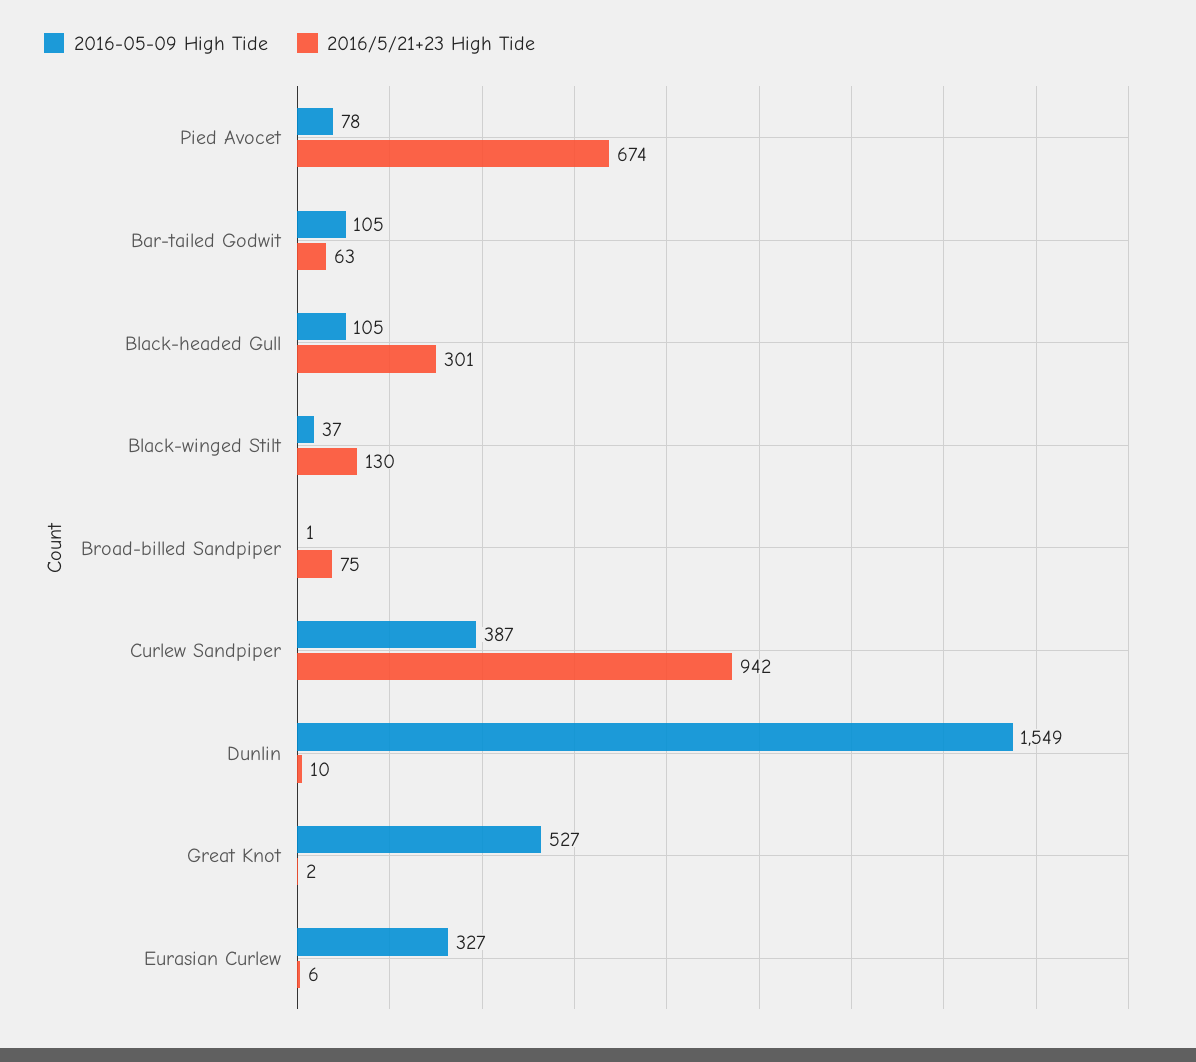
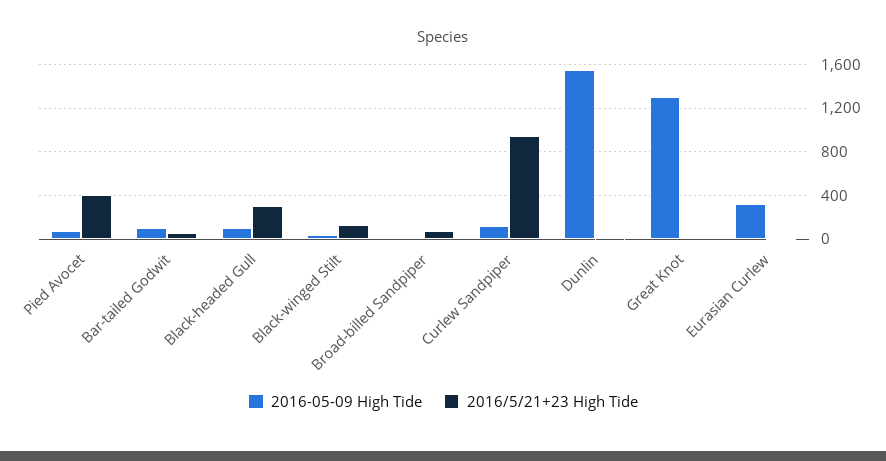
2016/5/21+23 High Tide, Pied Avocet: 674 -> 400
2016-05-09 High Tide, Curlew Sandpiper: 387 -> 100
2016-05-09 High Tide, Great Knot: 527 -> 1300

